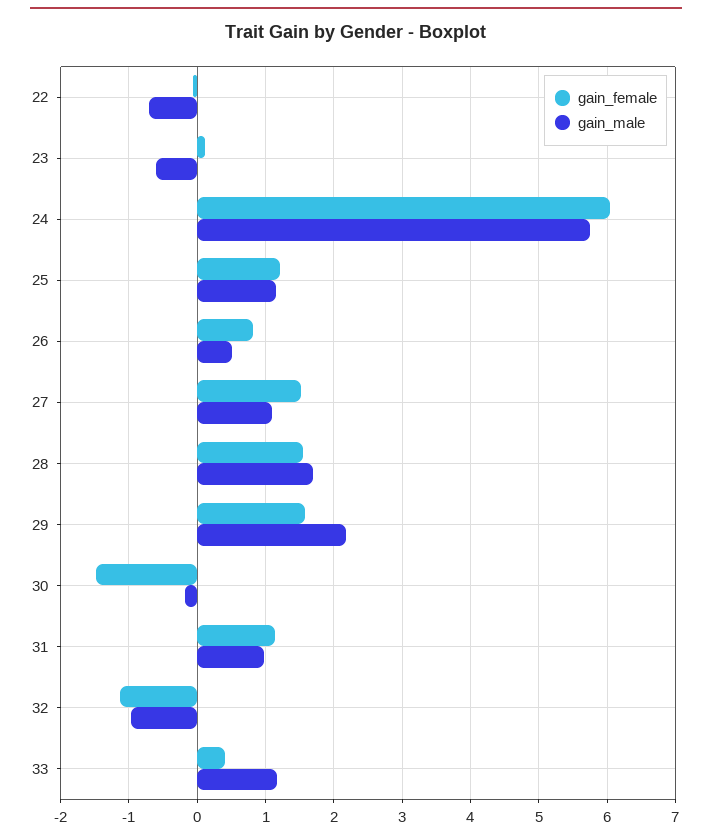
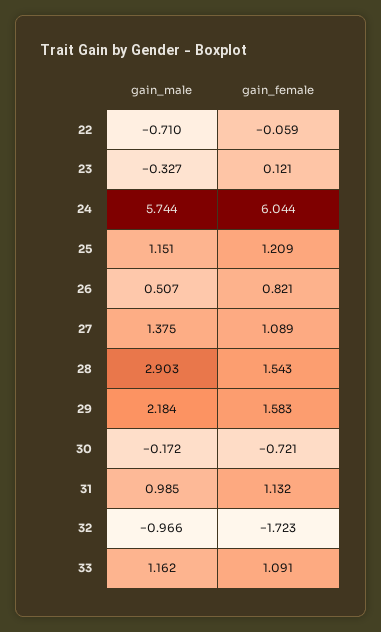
gain_male, 23: -0.6 -> -0.327
gain_female, 27: 1.5 -> 1.089
gain_male, 27: 1.1 -> 1.375
gain_male, 28: 1.7 -> 2.903
gain_female, 30: -1.5 -> -0.721
gain_female, 32: -1.1 -> -1.723
gain_female, 33: 0.4 -> 1.091

